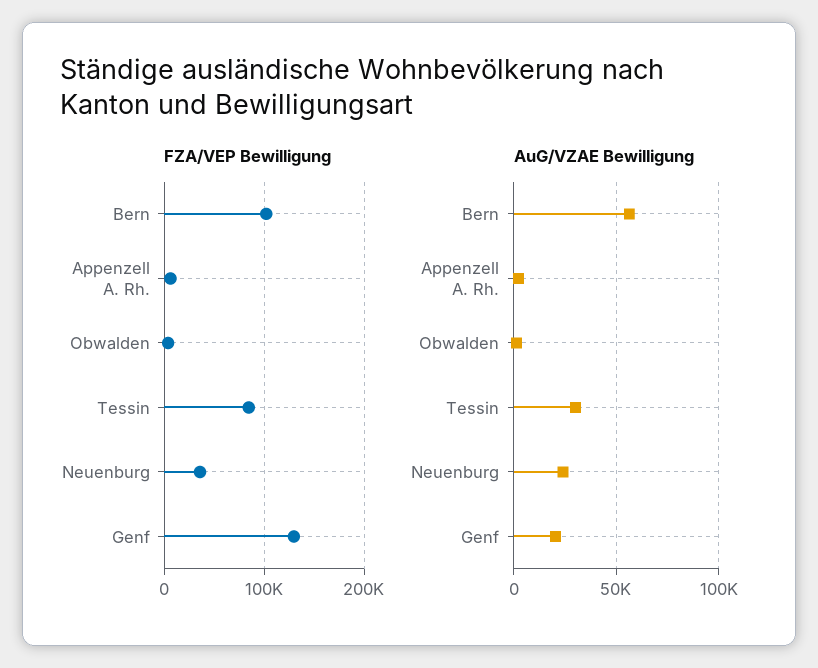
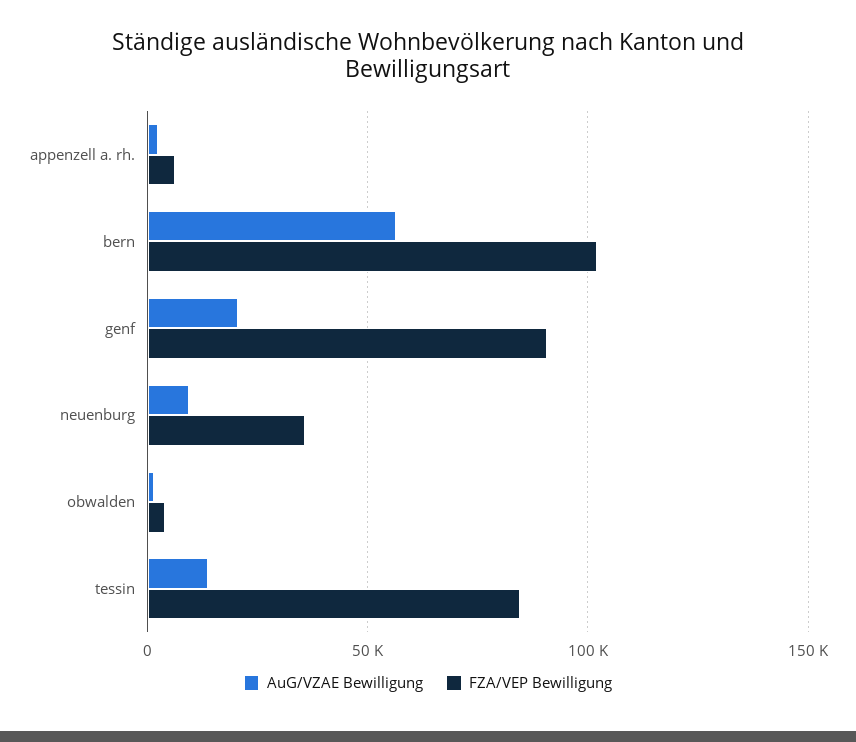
FZA/VEP Bewilligung, Genf: 130000 -> 90000
AuG/VZAE Bewilligung, Tessin: 30000 -> 15000
AuG/VZAE Bewilligung, Neuenburg: 25000 -> 10000

